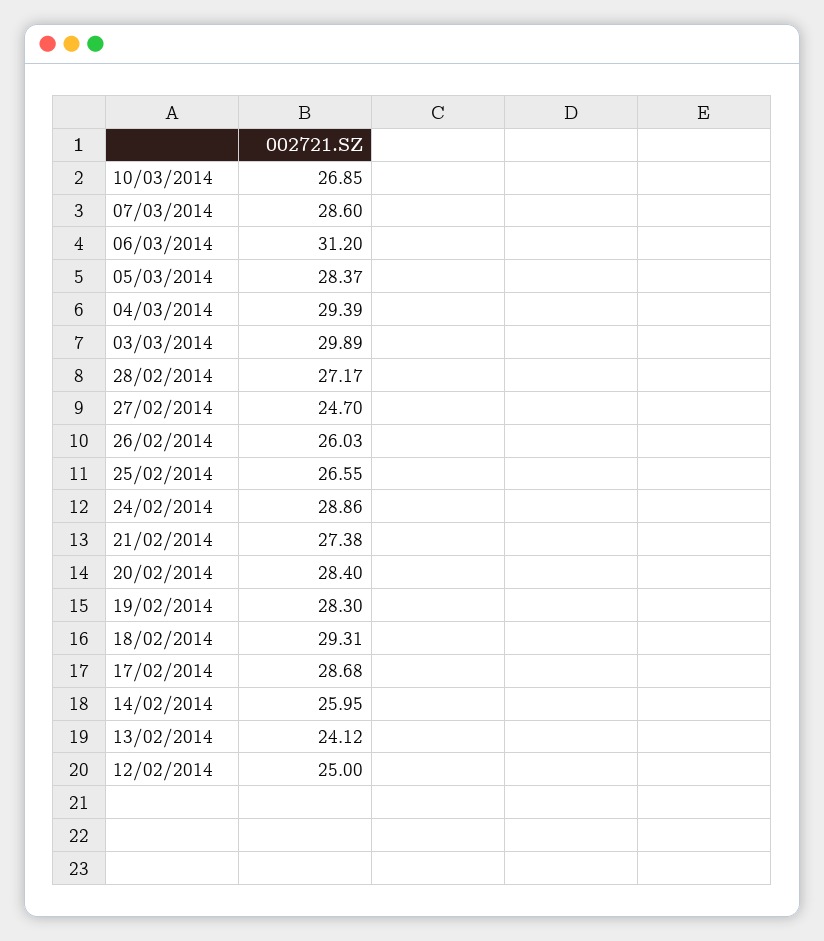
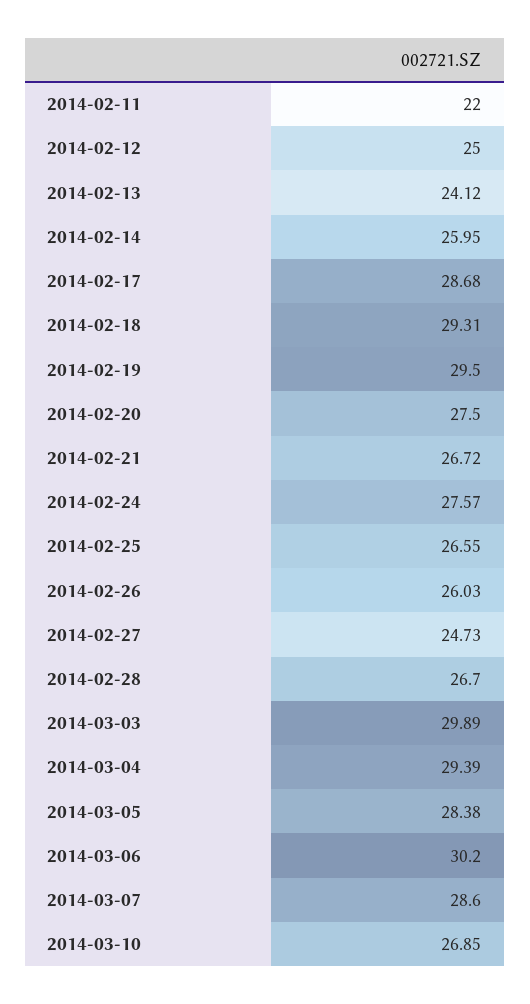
06/03/2014: 31.2 -> 30.2
05/03/2014: 28.37 -> 28.38
28/02/2014: 27.17 -> 26.7
27/02/2014: 24.7 -> 24.73
24/02/2014: 28.86 -> 27.57
21/02/2014: 27.38 -> 26.72
20/02/2014: 28.4 -> 27.5
19/02/2014: 28.3 -> 29.5
2014-02-11: none -> 22

